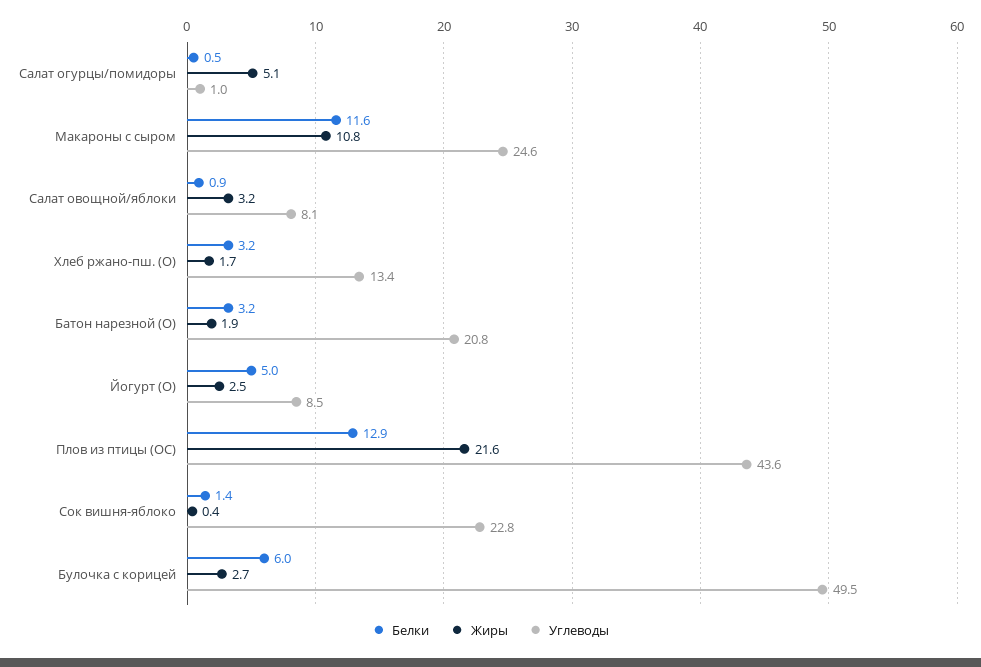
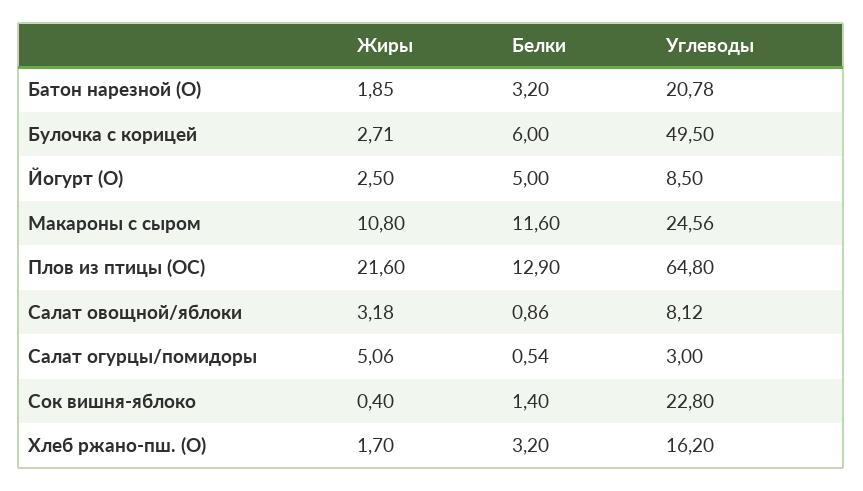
Углеводы, Салат огурцы/помидоры: 1 -> 3
Углеводы, Хлеб ржано-пш. (О): 13.4 -> 16.2
Углеводы, Плов из птицы (ОС): 43.6 -> 64.8

